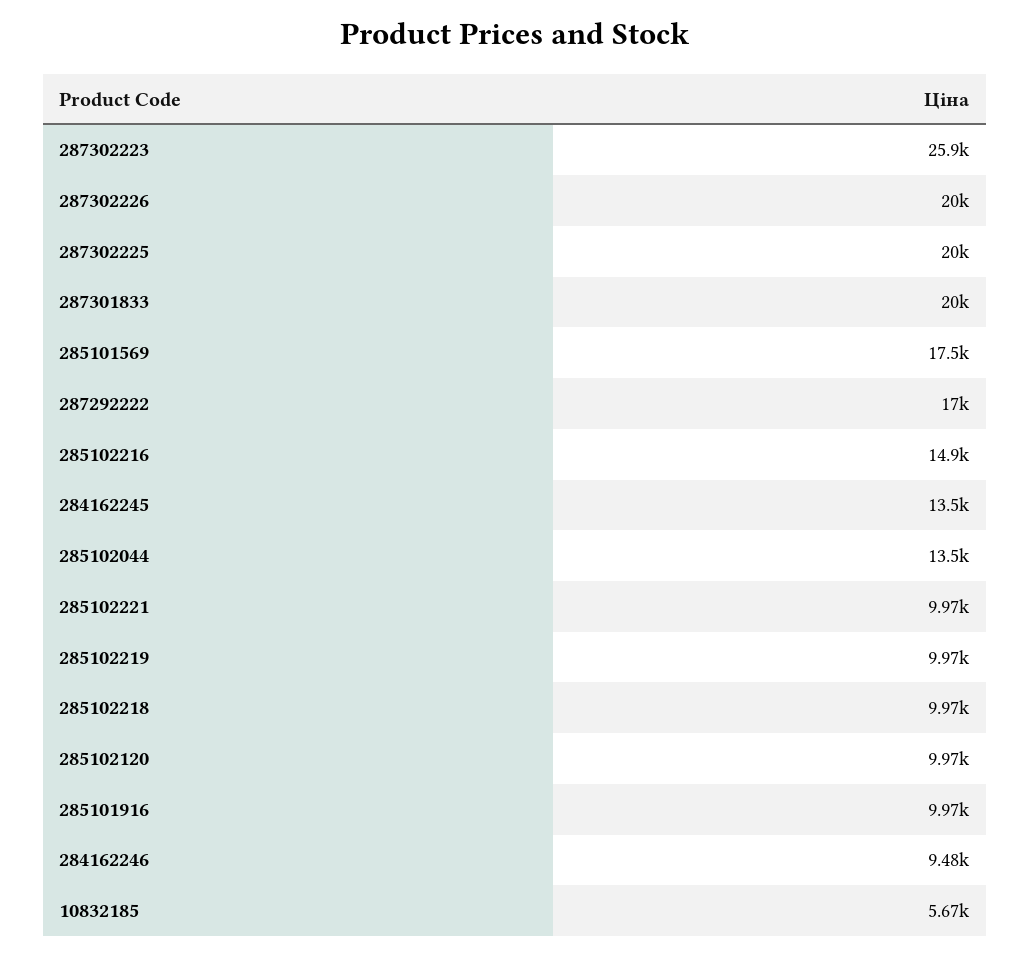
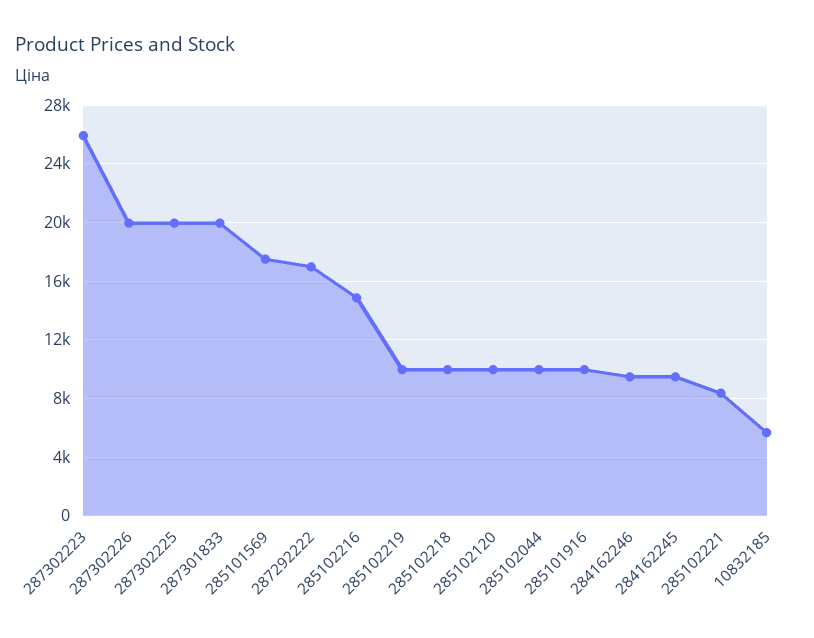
284162245: 13500 -> 9500
285102044: 13500 -> 10000
285102221: 9970 -> 8500

